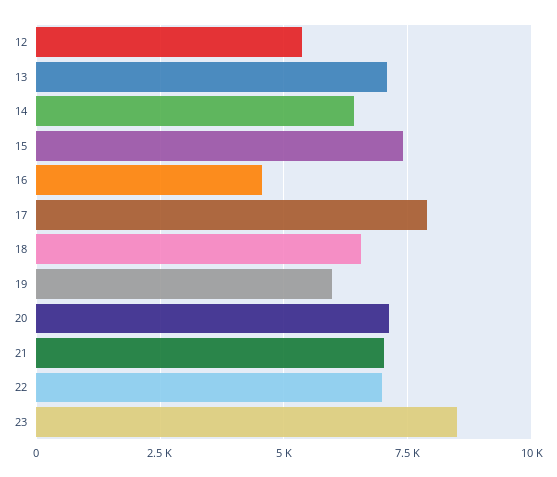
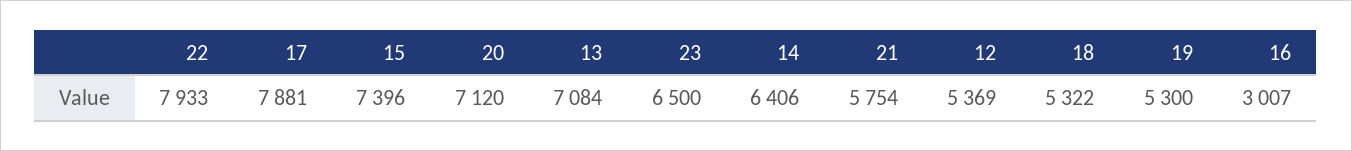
16: 4500 -> 3007
18: 6500 -> 5322
19: 6000 -> 5300
21: 7000 -> 5754
22: 7000 -> 7933
23: 8500 -> 6500

